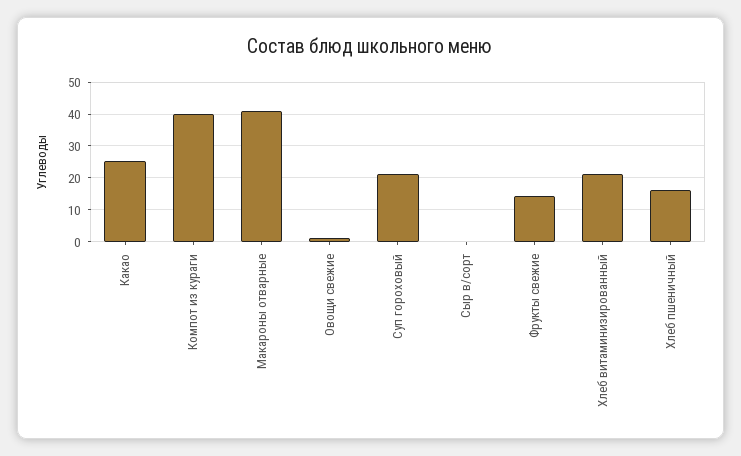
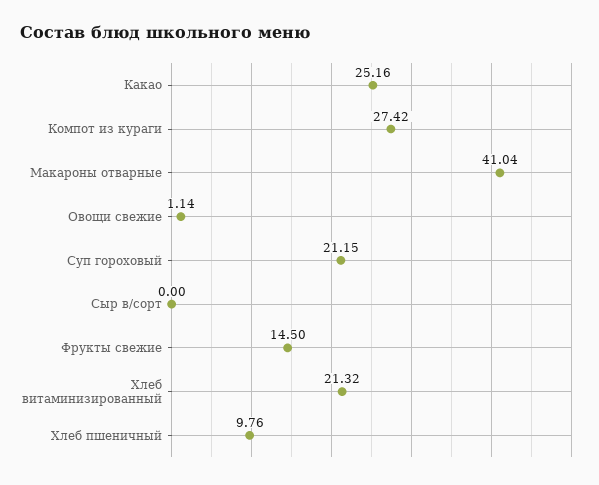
Компот из кураги: 40 -> 27.42
Хлеб пшеничный: 16 -> 9.76

